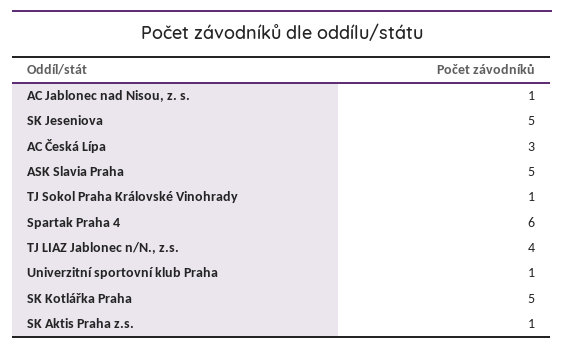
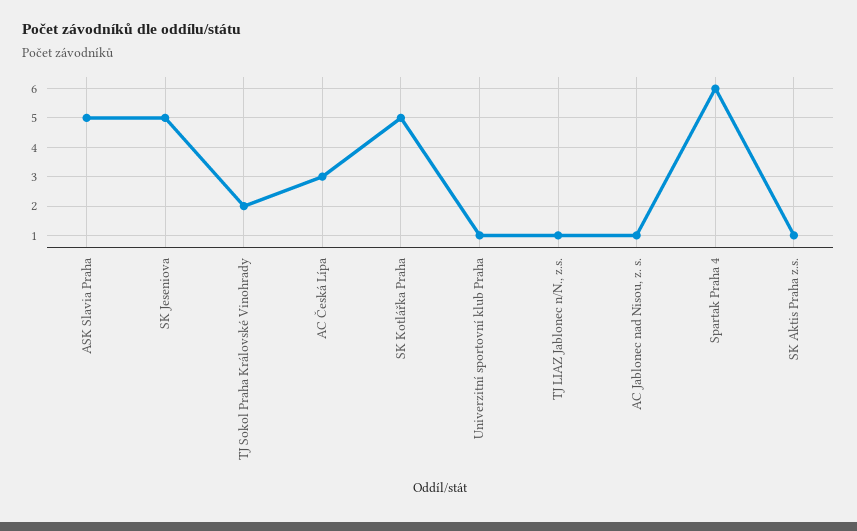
TJ Sokol Praha Královské Vinohrady: 1 -> 2
TJ LIAZ Jablonec n/N., z.s.: 4 -> 1

